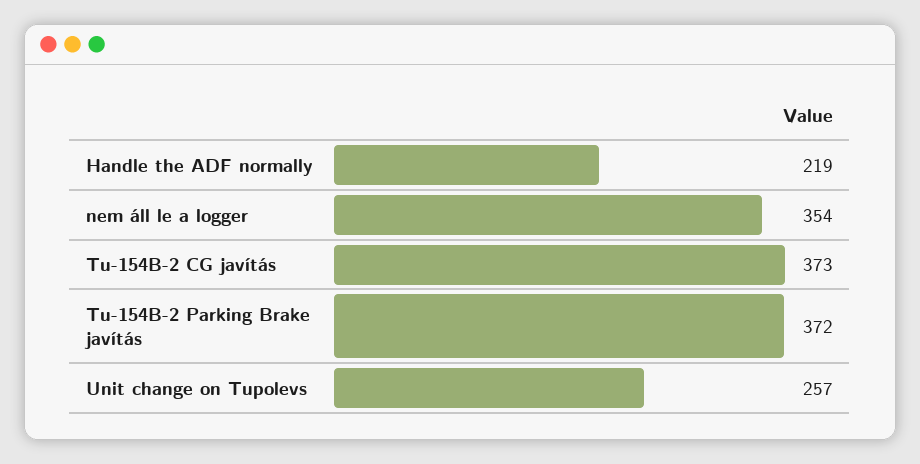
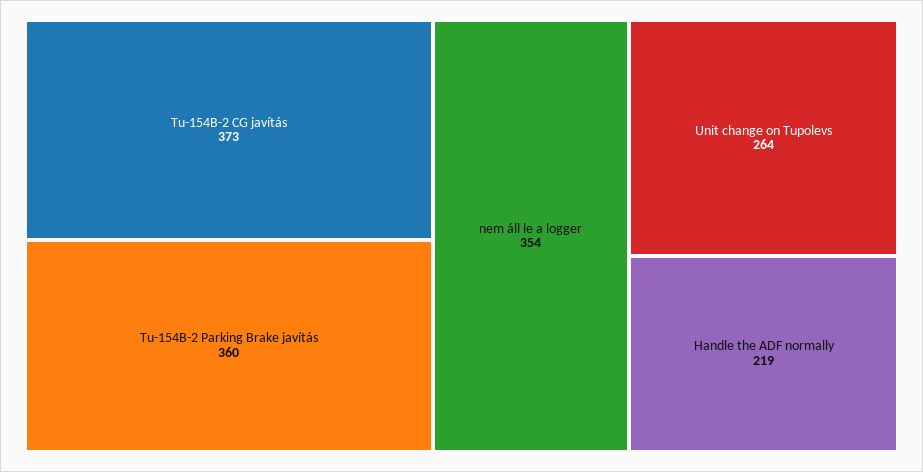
Tu-154B-2 Parking Brake javítás: 372 -> 360
Unit change on Tupolevs: 257 -> 264

